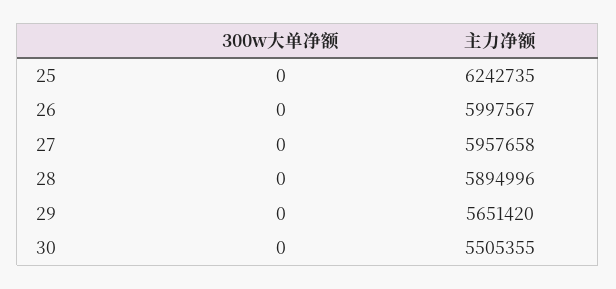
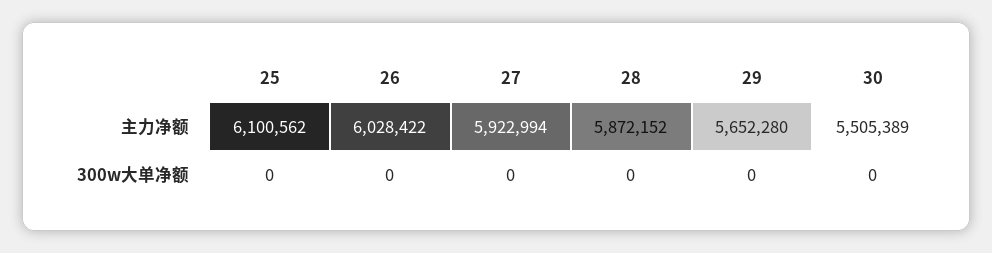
主力净额, 25: 6242735 -> 6100562
主力净额, 26: 5997567 -> 6028422
主力净额, 27: 5957658 -> 5922994
主力净额, 28: 5894996 -> 5872152
主力净额, 29: 5651420 -> 5652280
主力净额, 30: 5505355 -> 5505389

